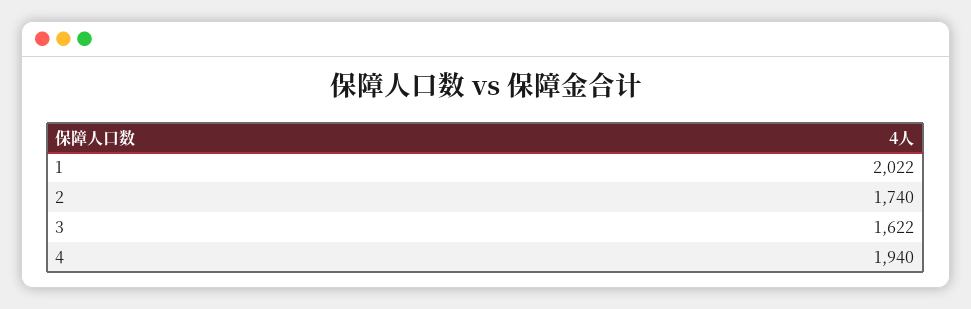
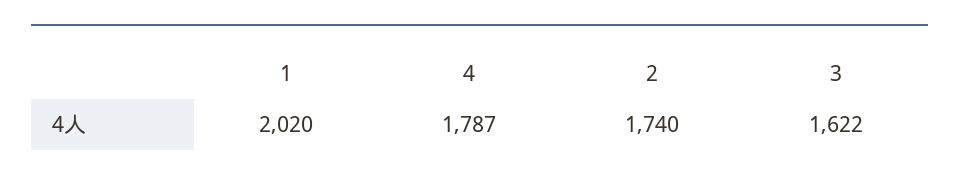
1: 2022 -> 2020
4: 1940 -> 1787

